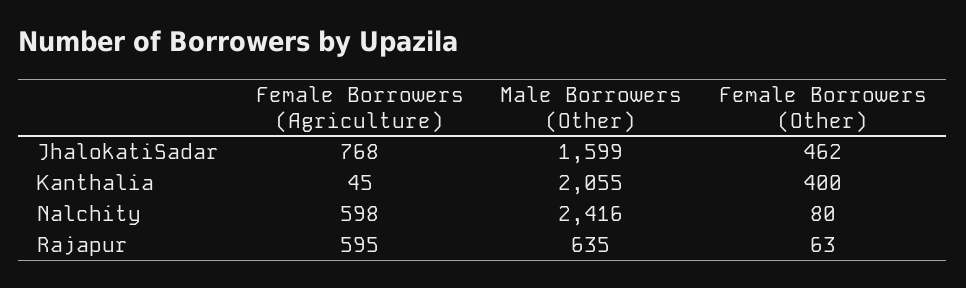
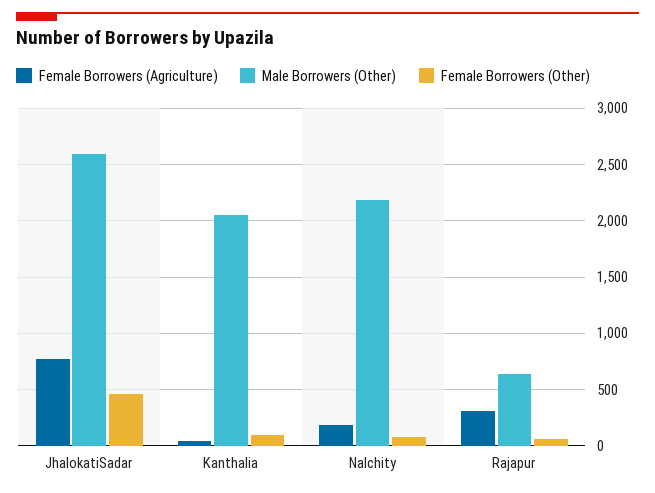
Male Borrowers (Other), JhalokatiSadar: 1599 -> 2600
Female Borrowers (Other), Kanthalia: 400 -> 100
Female Borrowers (Agriculture), Nalchity: 598 -> 200
Male Borrowers (Other), Nalchity: 2416 -> 2200
Female Borrowers (Agriculture), Rajapur: 595 -> 300

